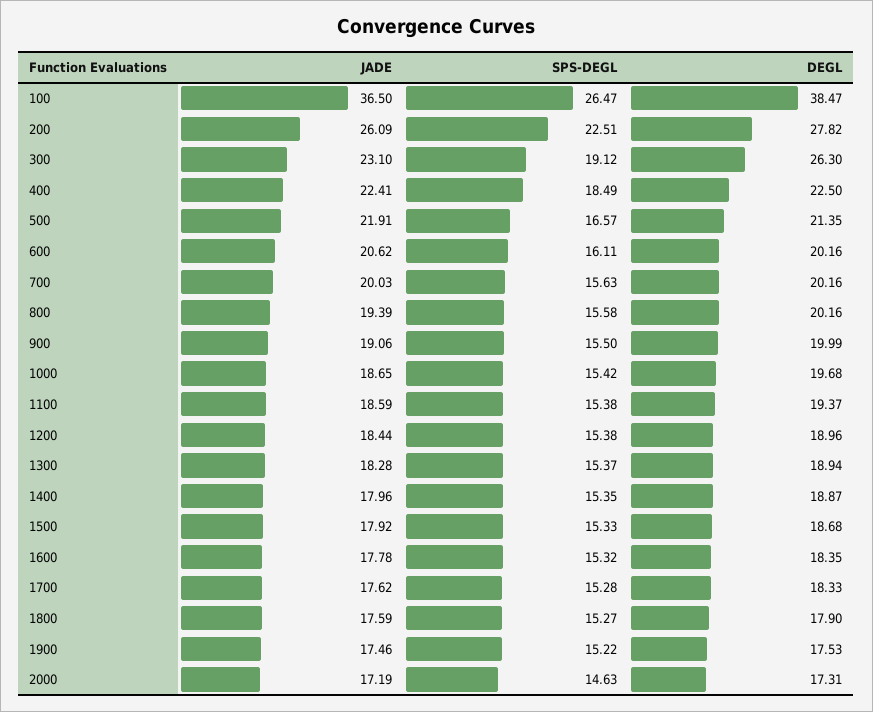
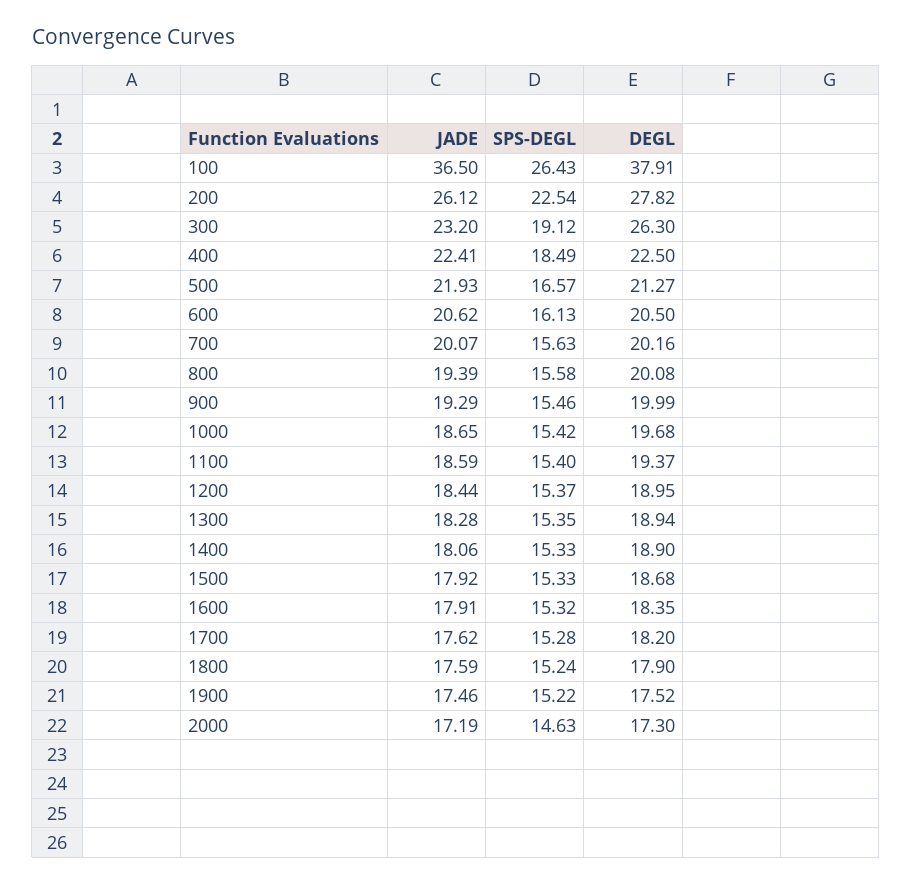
SPS-DEGL, 100: 26.47 -> 26.43
DEGL, 100: 38.47 -> 37.91
JADE, 200: 26.09 -> 26.12
SPS-DEGL, 200: 22.51 -> 22.54
JADE, 300: 23.1 -> 23.2
JADE, 500: 21.91 -> 21.93
DEGL, 500: 21.35 -> 21.27
SPS-DEGL, 600: 16.11 -> 16.13
DEGL, 600: 20.16 -> 20.5
JADE, 700: 20.03 -> 20.07
DEGL, 800: 20.16 -> 20.08
JADE, 900: 19.06 -> 19.29
SPS-DEGL, 900: 15.5 -> 15.46
SPS-DEGL, 1100: 15.38 -> 15.4
SPS-DEGL, 1200: 15.38 -> 15.37
DEGL, 1200: 18.96 -> 18.95
SPS-DEGL, 1300: 15.37 -> 15.35
JADE, 1400: 17.96 -> 18.06
SPS-DEGL, 1400: 15.35 -> 15.33
DEGL, 1400: 18.87 -> 18.9
JADE, 1600: 17.78 -> 17.91
DEGL, 1700: 18.33 -> 18.2
SPS-DEGL, 1800: 15.27 -> 15.24
DEGL, 1900: 17.53 -> 17.52
DEGL, 2000: 17.31 -> 17.3

